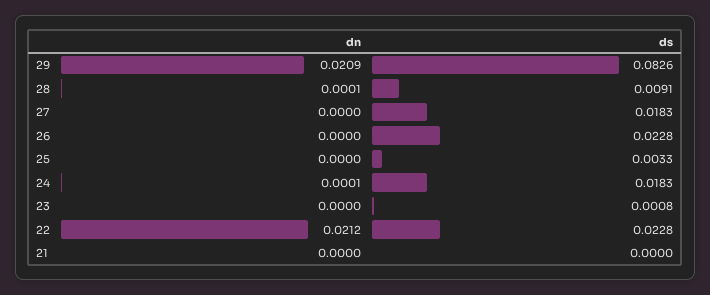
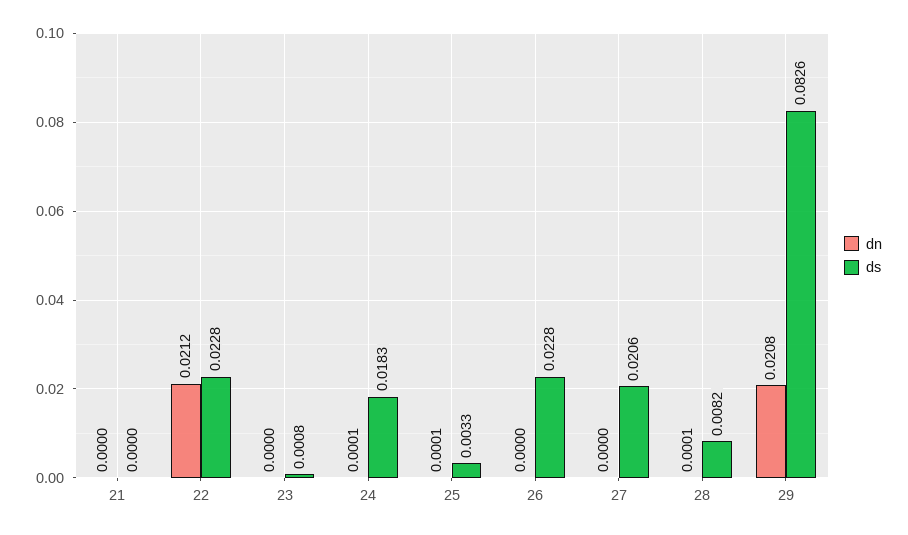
dn, 29: 0.0209 -> 0.0208
ds, 28: 0.0091 -> 0.0082
ds, 27: 0.0183 -> 0.0206
dn, 25: 0 -> 0.0001

